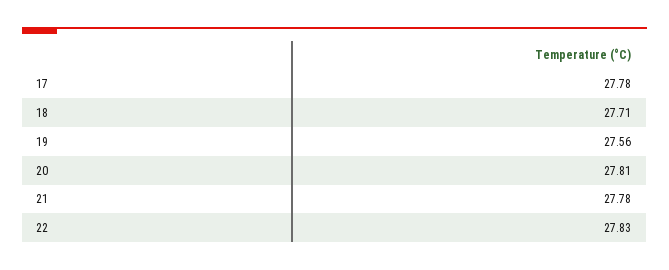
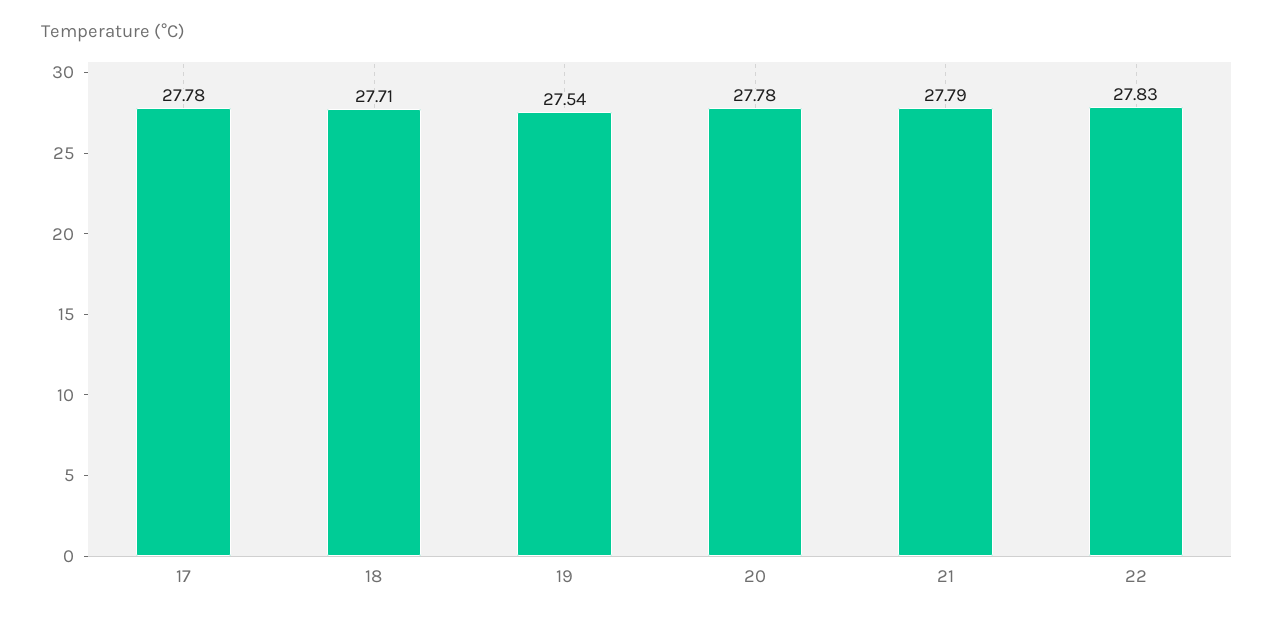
19: 27.56 -> 27.54
20: 27.81 -> 27.78
21: 27.78 -> 27.79

